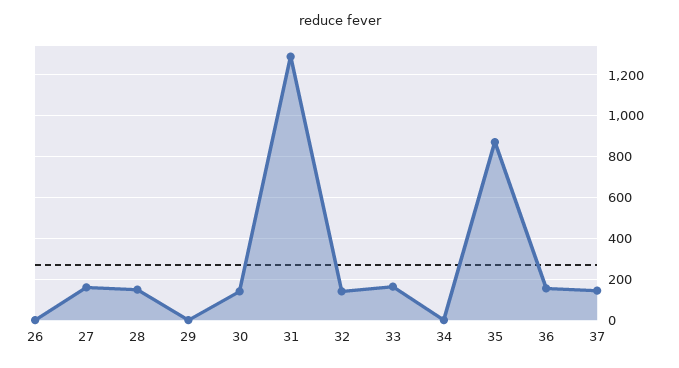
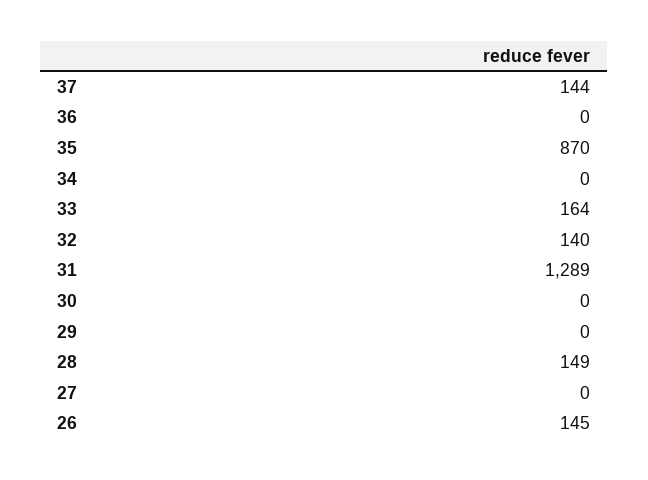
26: 0 -> 145
27: 150 -> 0
30: 150 -> 0
36: 150 -> 0

